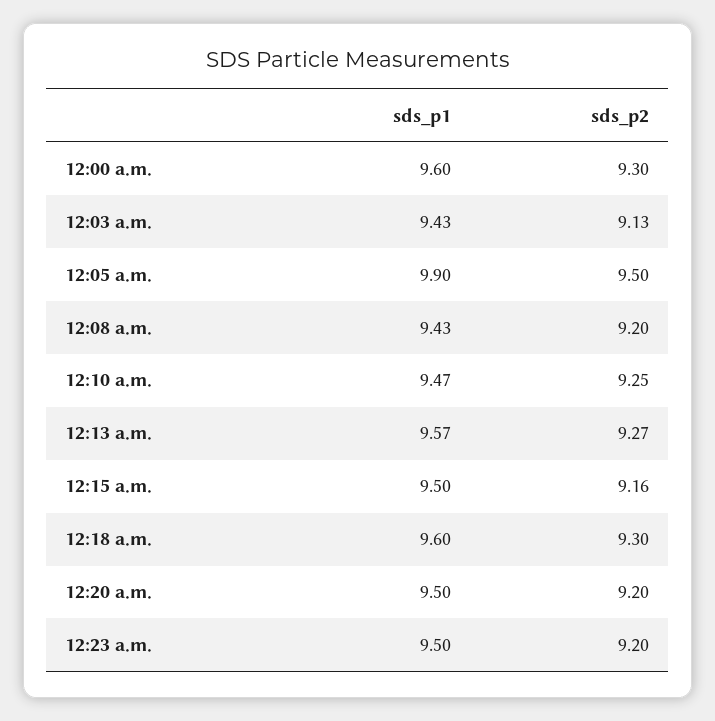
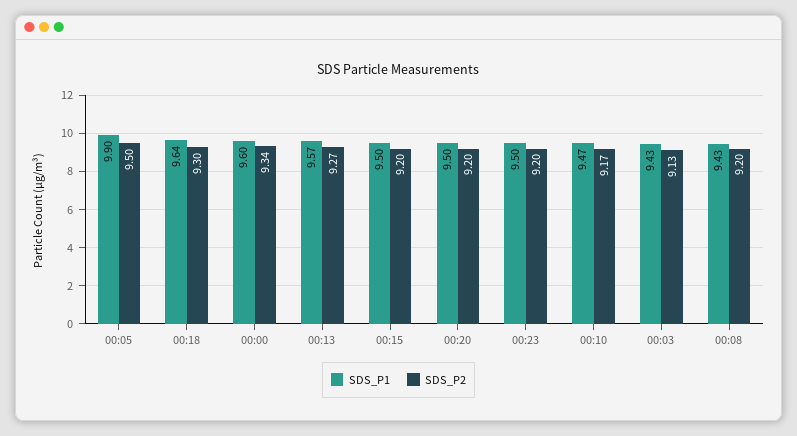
sds_p2, 12:00 a.m.: 9.3 -> 9.34
sds_p2, 12:10 a.m.: 9.25 -> 9.17
sds_p2, 12:15 a.m.: 9.16 -> 9.2
sds_p1, 12:18 a.m.: 9.6 -> 9.64

